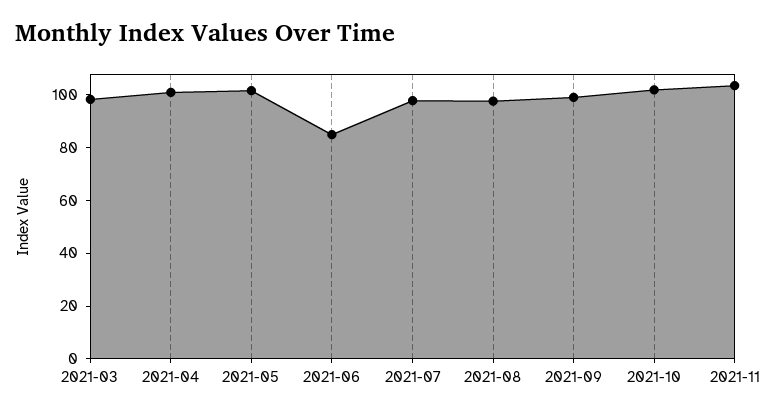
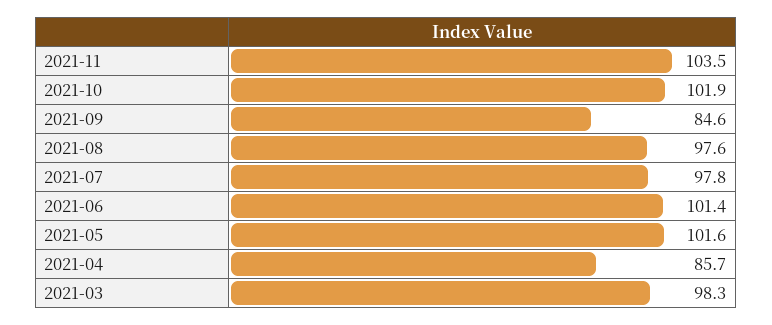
2021-04: 100 -> 85.7
2021-06: 85 -> 101.4
2021-09: 100 -> 84.6

